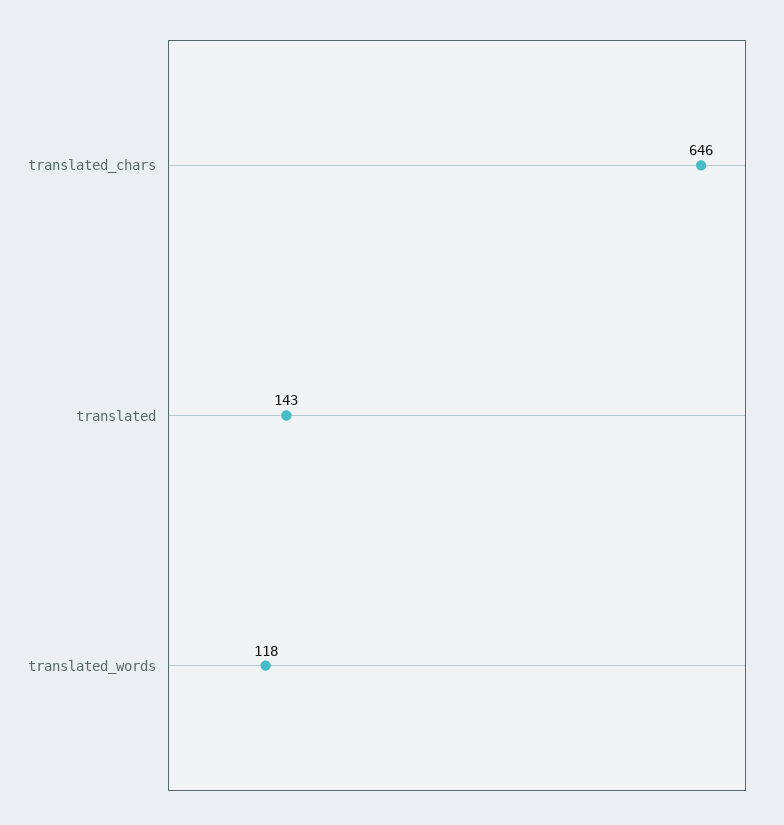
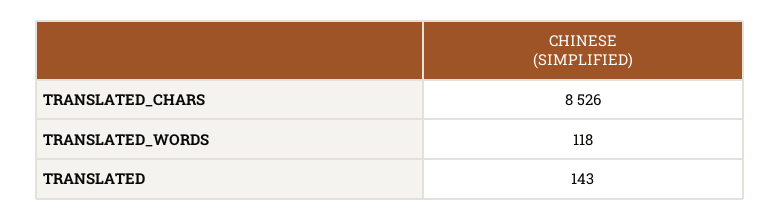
translated_chars: 646 -> 8526

